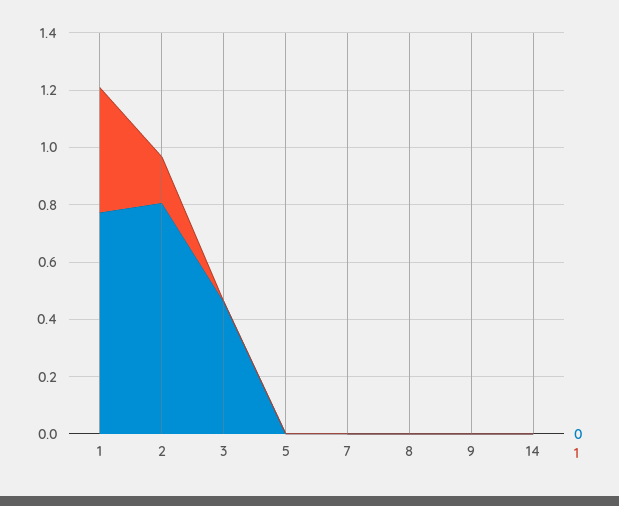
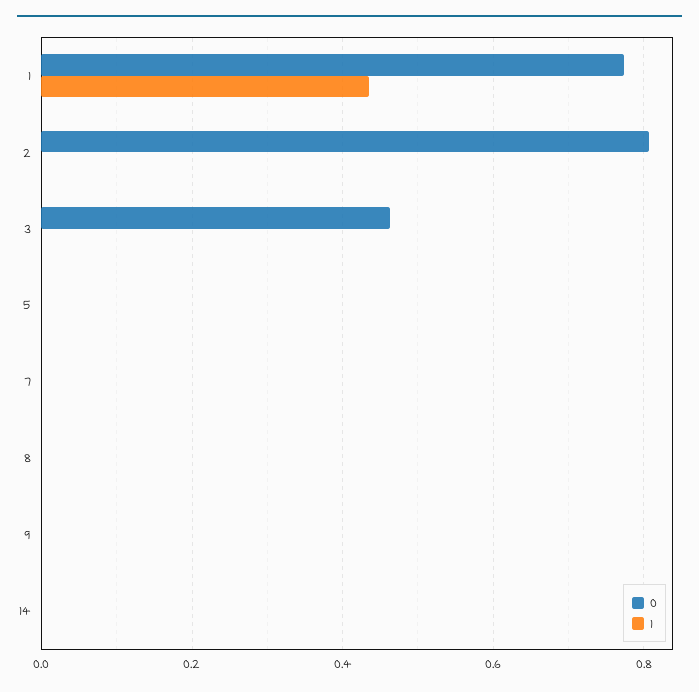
1, 2: 0.15 -> 0

